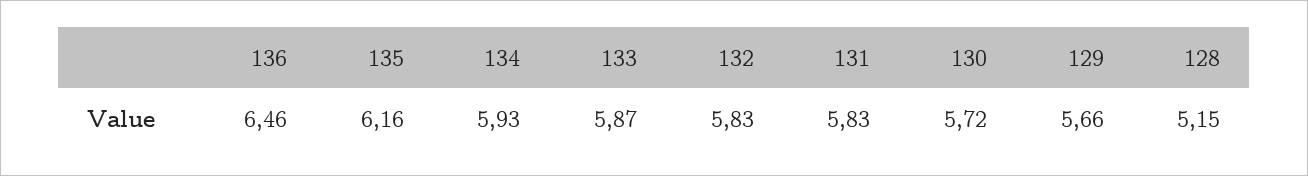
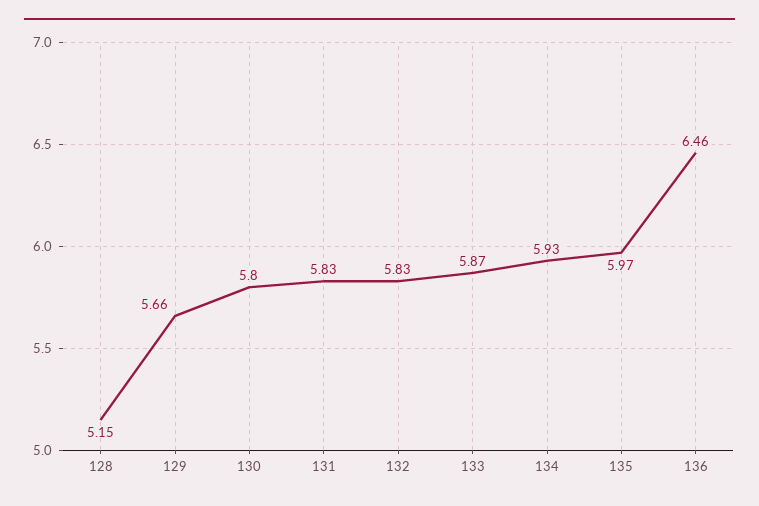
135: 6.16 -> 5.97
130: 5.72 -> 5.8

